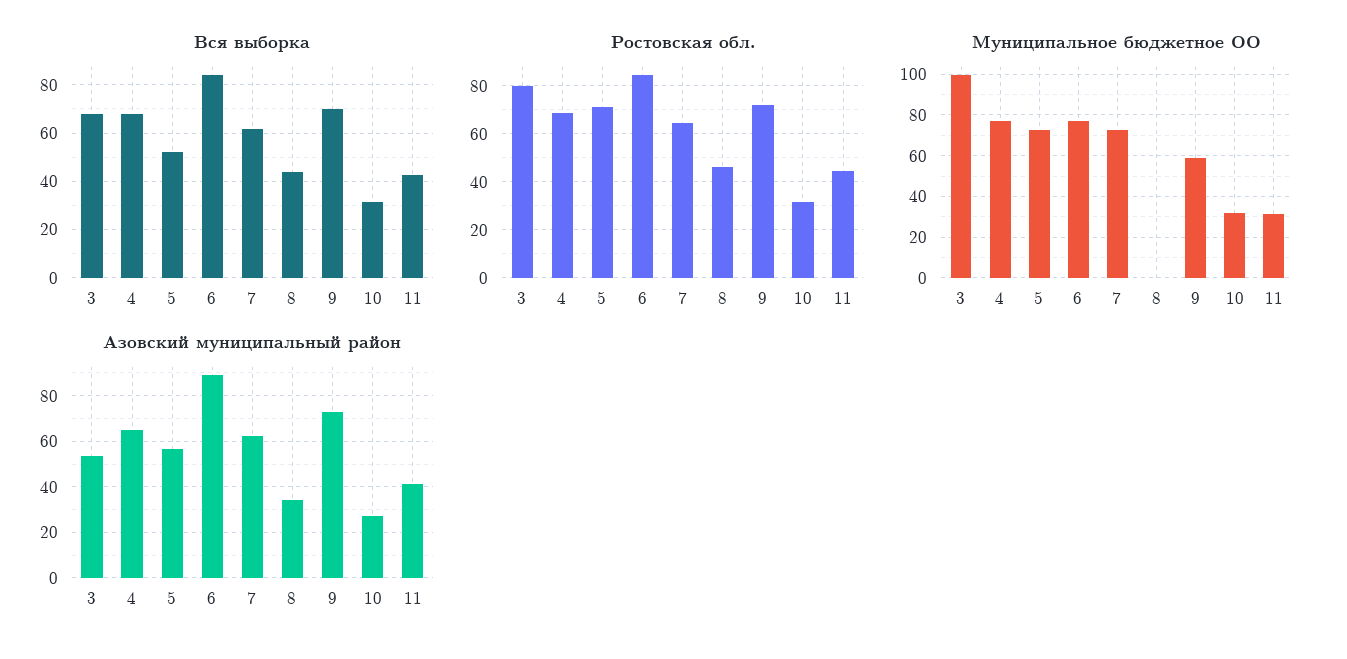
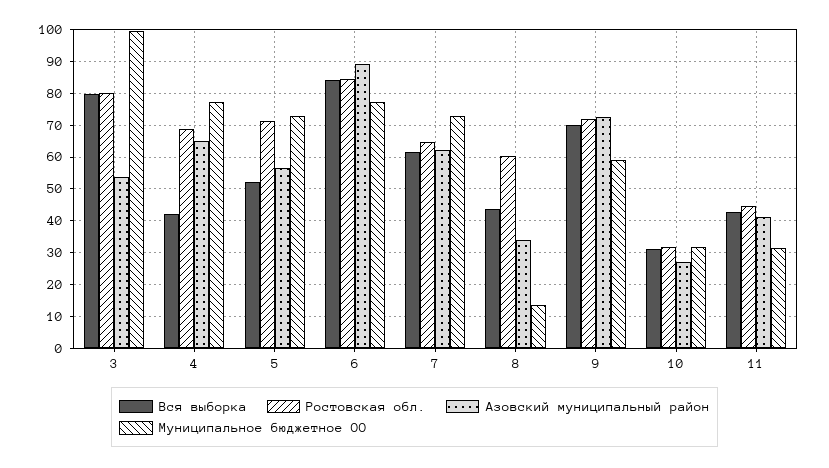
Вся выборка, 3: 67.5 -> 80
Вся выборка, 4: 67.5 -> 42
Ростовская обл., 8: 45 -> 60
Муниципальное бюджетное ОО, 8: 0 -> 14

